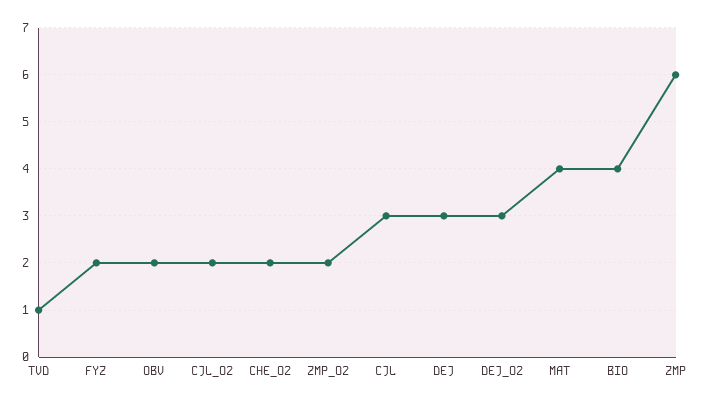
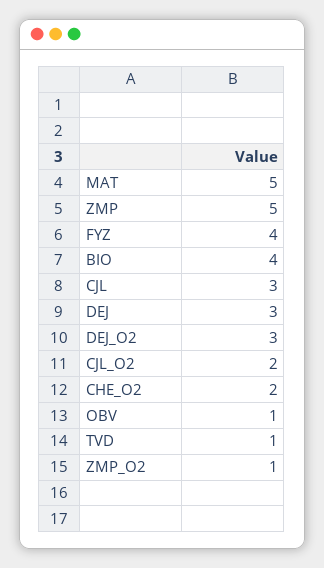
FYZ: 2 -> 4
OBV: 2 -> 1
ZMP_O2: 2 -> 1
MAT: 4 -> 5
ZMP: 6 -> 5

